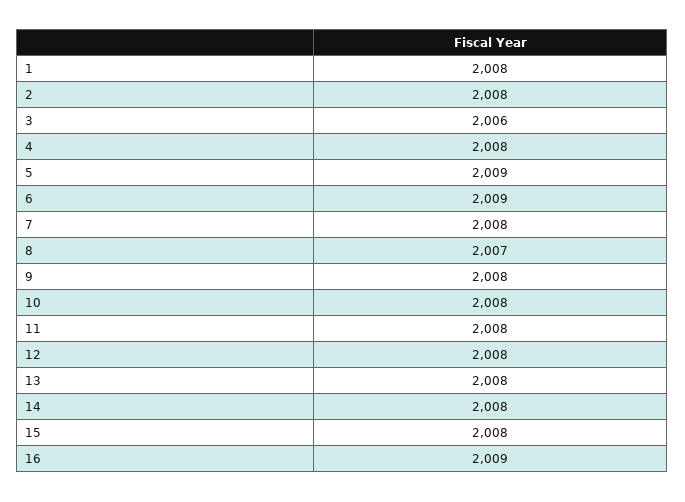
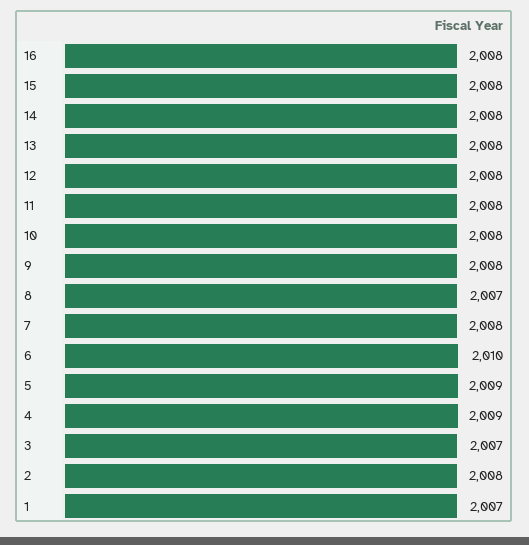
1: 2008 -> 2007
3: 2006 -> 2007
4: 2008 -> 2009
6: 2009 -> 2010
16: 2009 -> 2008

